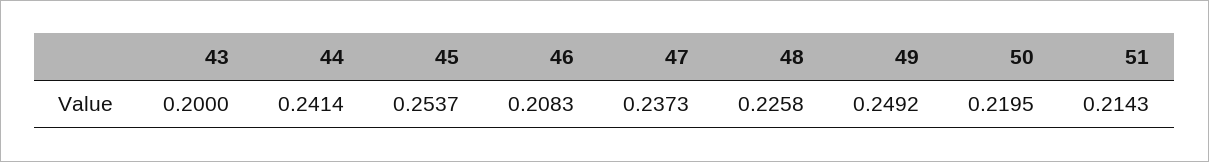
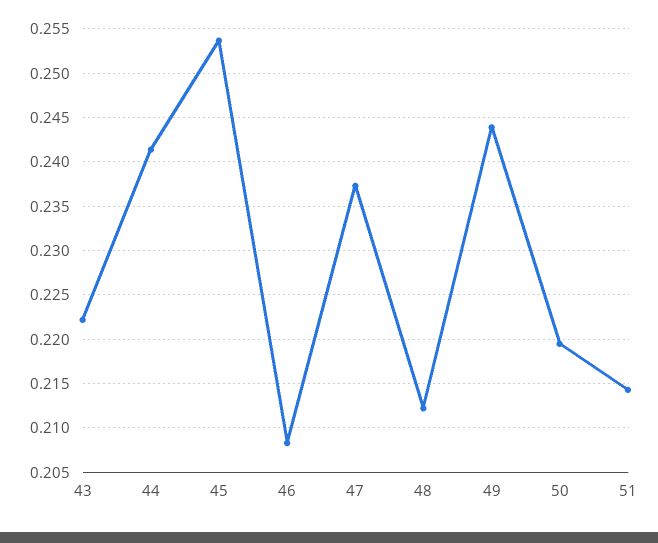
43: 0.2 -> 0.222
48: 0.2258 -> 0.212
49: 0.2492 -> 0.244

